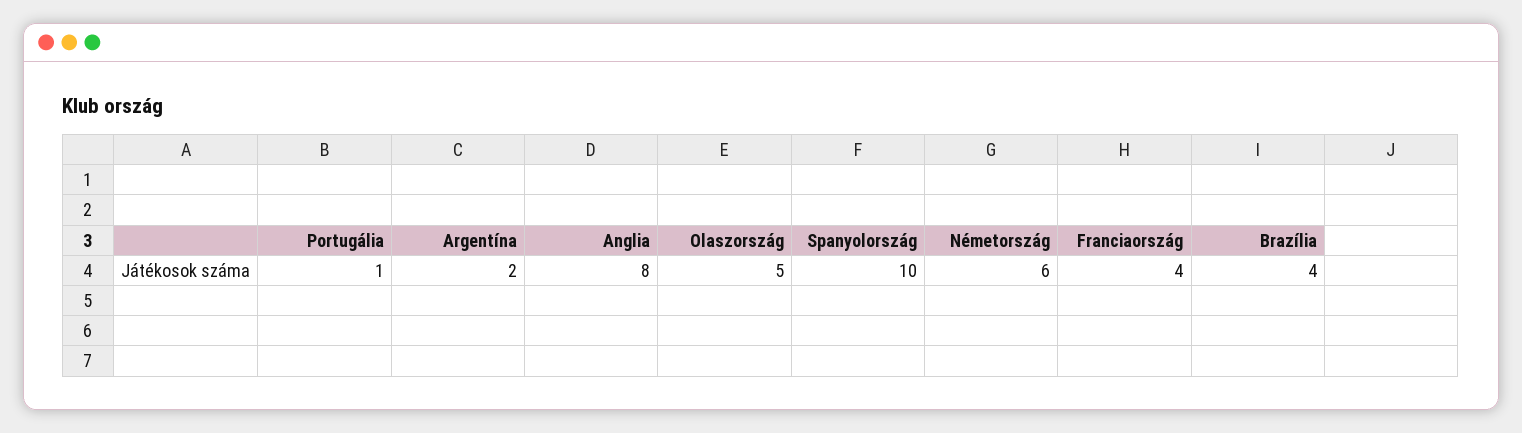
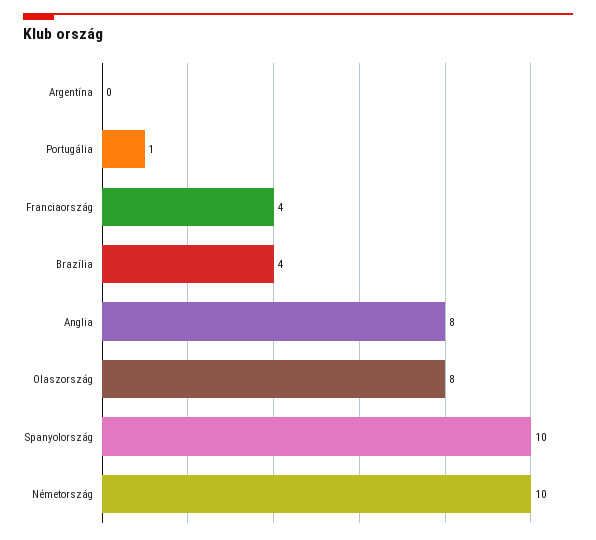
Argentína: 2 -> 0
Olaszország: 5 -> 8
Németország: 6 -> 10

